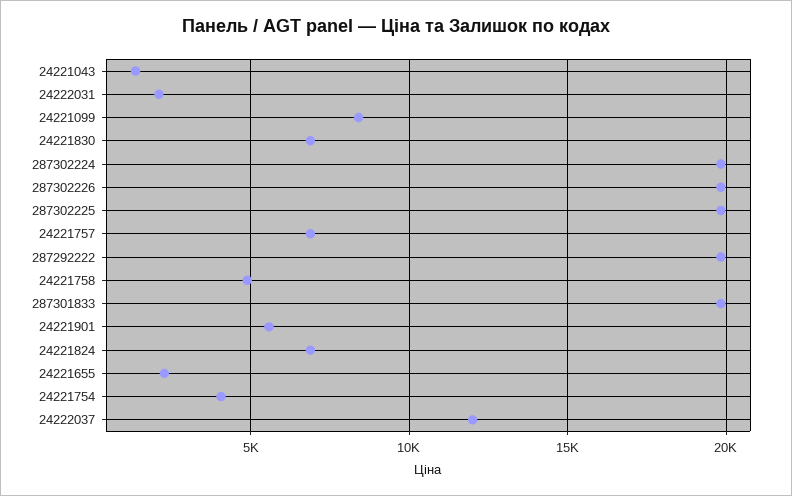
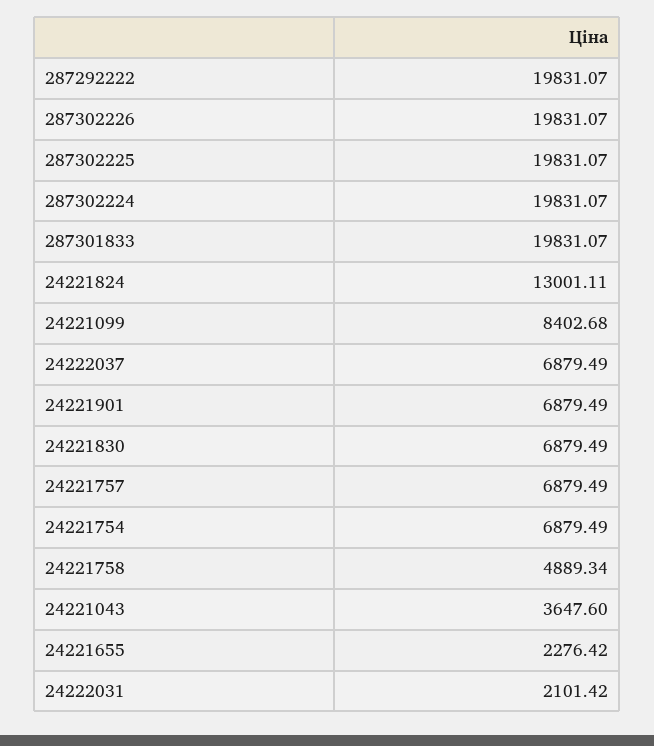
24221043: 1500 -> 3647.6
24221901: 5500 -> 6879.49
24221824: 7000 -> 13001.11
24221754: 4000 -> 6879.49
24222037: 12000 -> 6879.49

